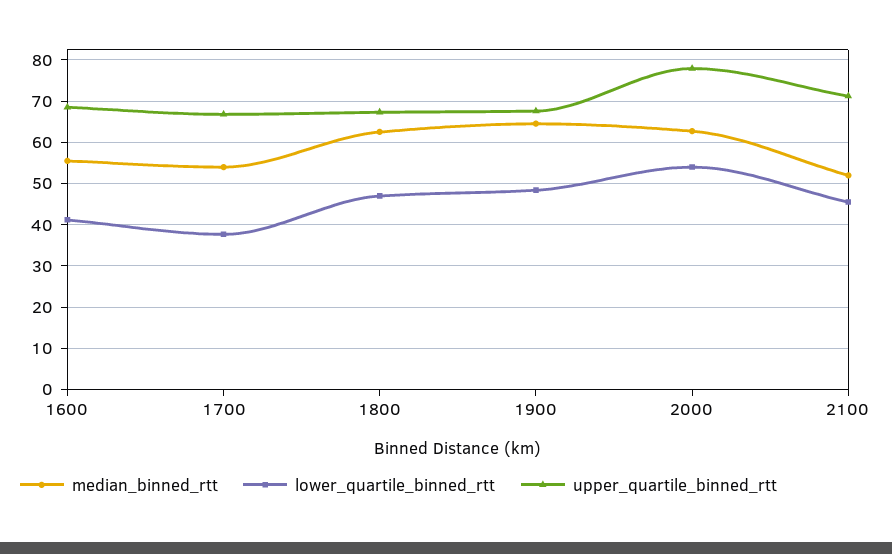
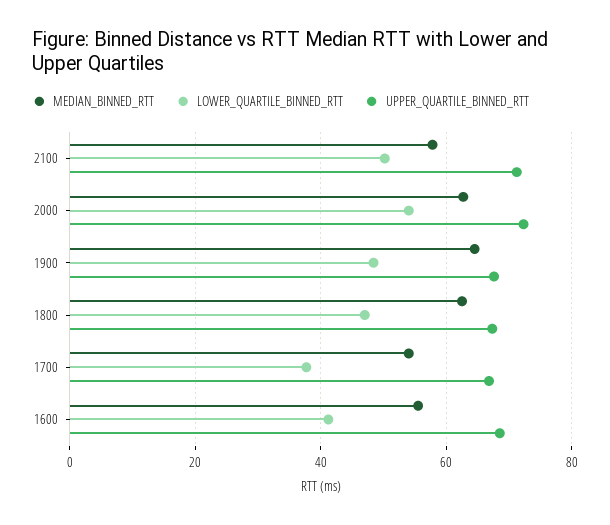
upper_quartile_binned_rtt, 2000: 78 -> 72
median_binned_rtt, 2100: 52 -> 58
lower_quartile_binned_rtt, 2100: 46 -> 50

